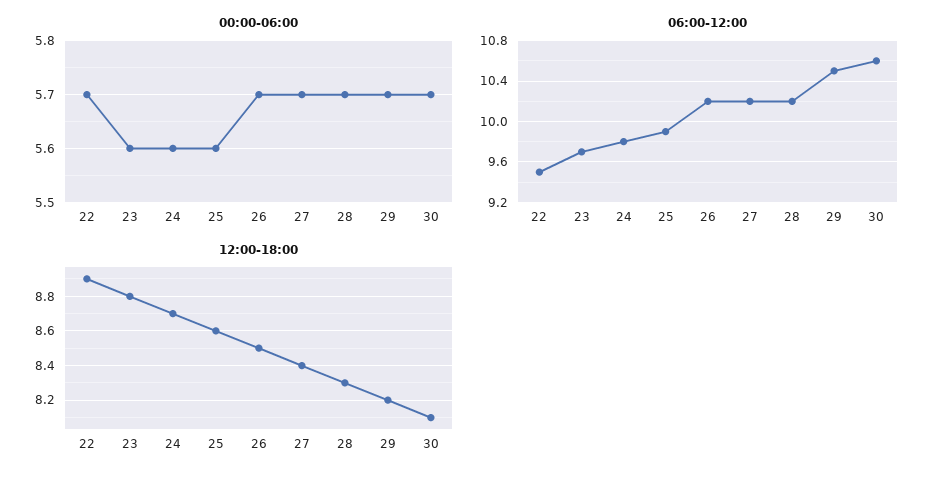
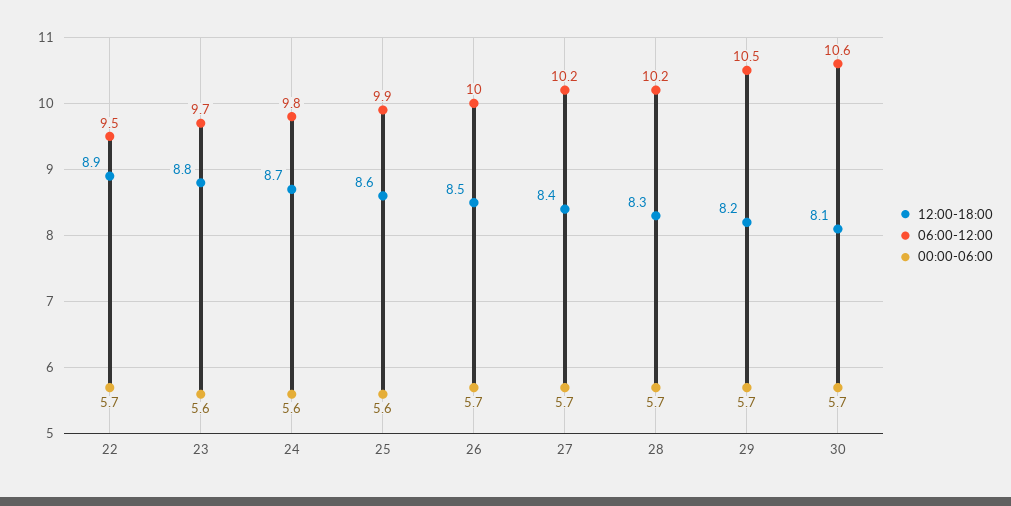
06:00-12:00, 26: 10.2 -> 10

